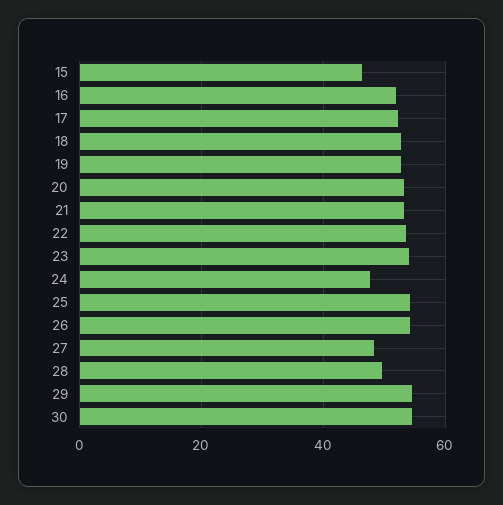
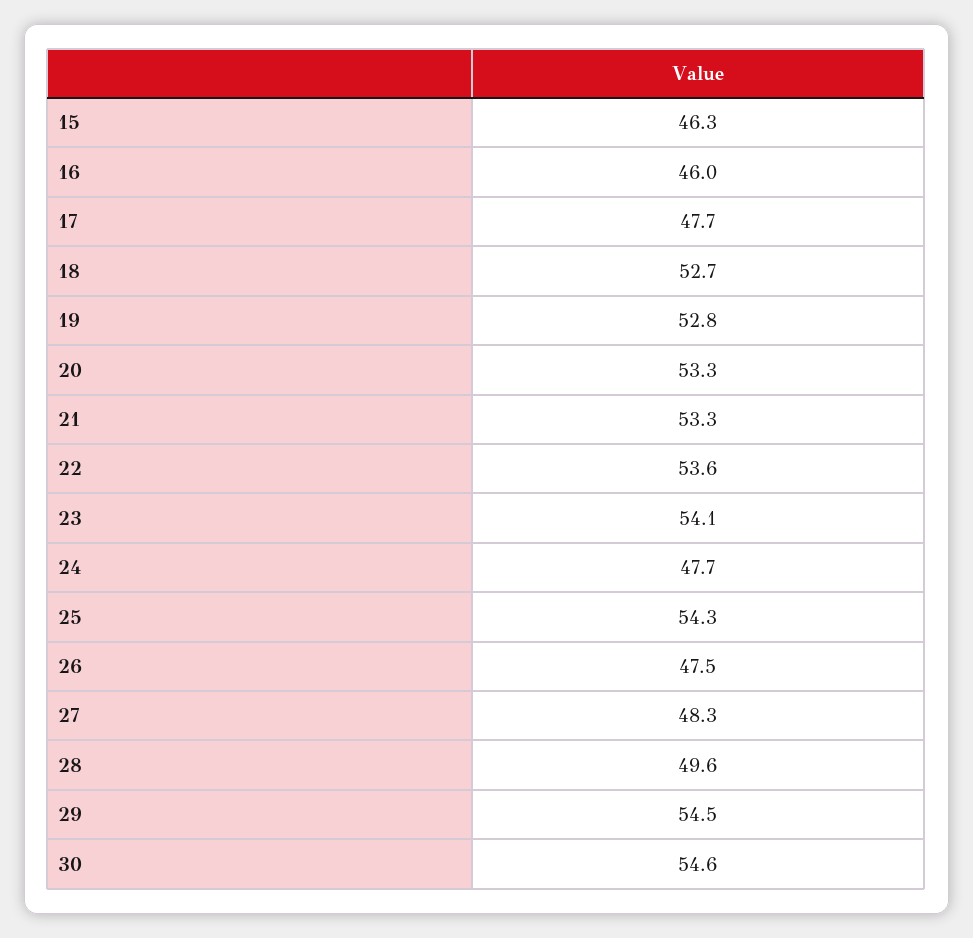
16: 52 -> 46
17: 52 -> 47.7
26: 54 -> 47.5

